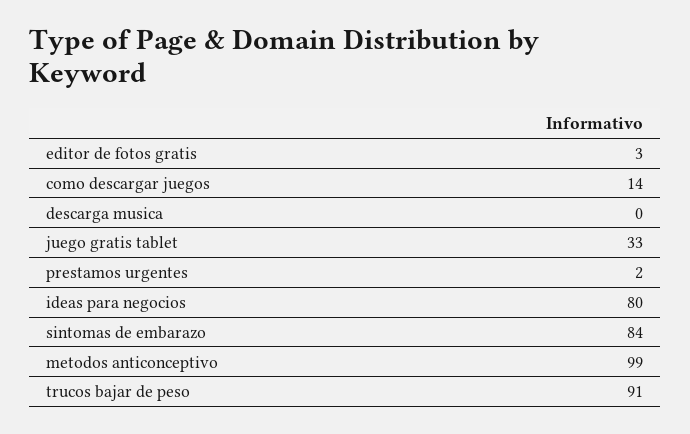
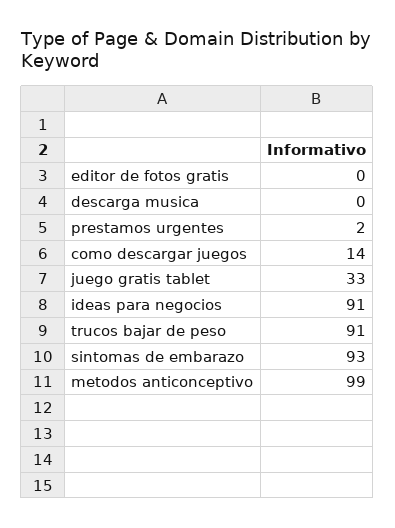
editor de fotos gratis: 3 -> 0
ideas para negocios: 80 -> 91
sintomas de embarazo: 84 -> 93

